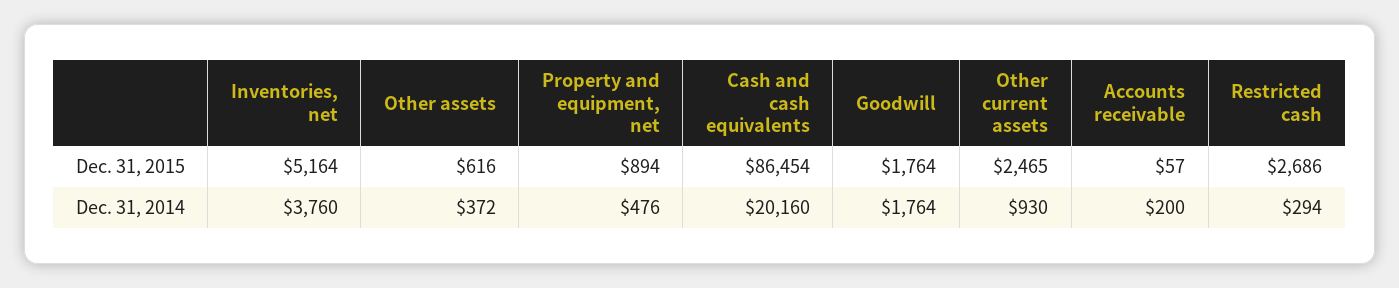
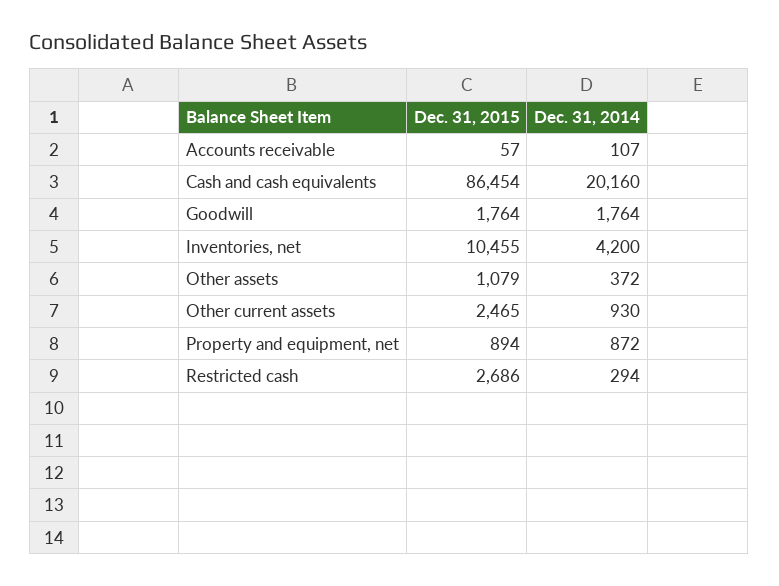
Inventories, net, Dec. 31, 2015: 5164 -> 10455
Other assets, Dec. 31, 2015: 616 -> 1079
Inventories, net, Dec. 31, 2014: 3760 -> 4200
Property and equipment, net, Dec. 31, 2014: 476 -> 872
Accounts receivable, Dec. 31, 2014: 200 -> 107

